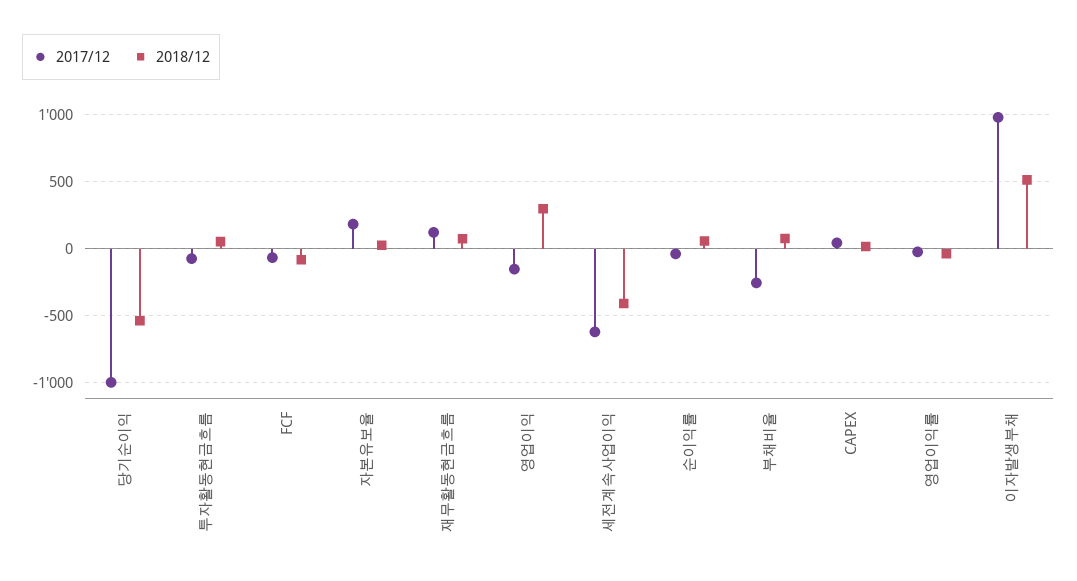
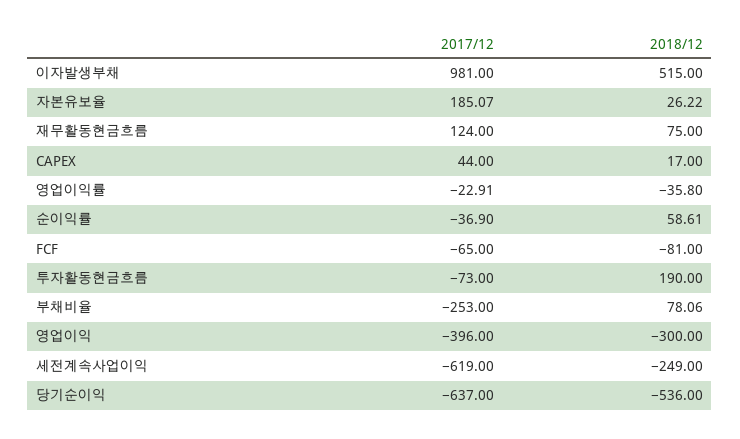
2017/12, 당기순이익: -1000 -> -637
2018/12, 투자활동현금흐름: 50 -> 190
2017/12, 영업이익: -150 -> -396
2018/12, 영업이익: 300 -> -300
2018/12, 세전계속사업이익: -400 -> -249

